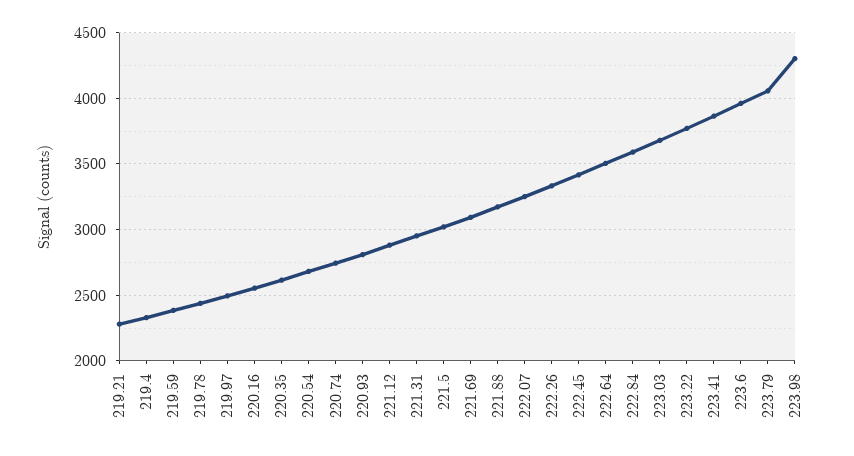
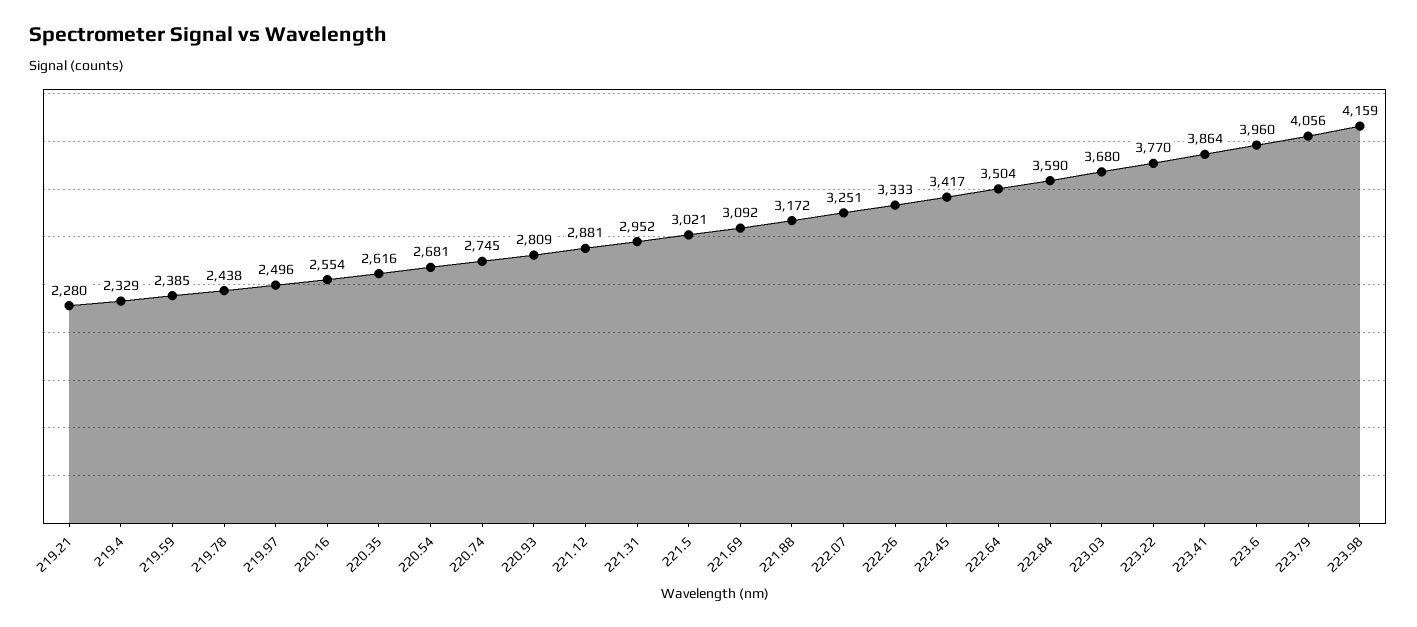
223.98: 4300 -> 4159

